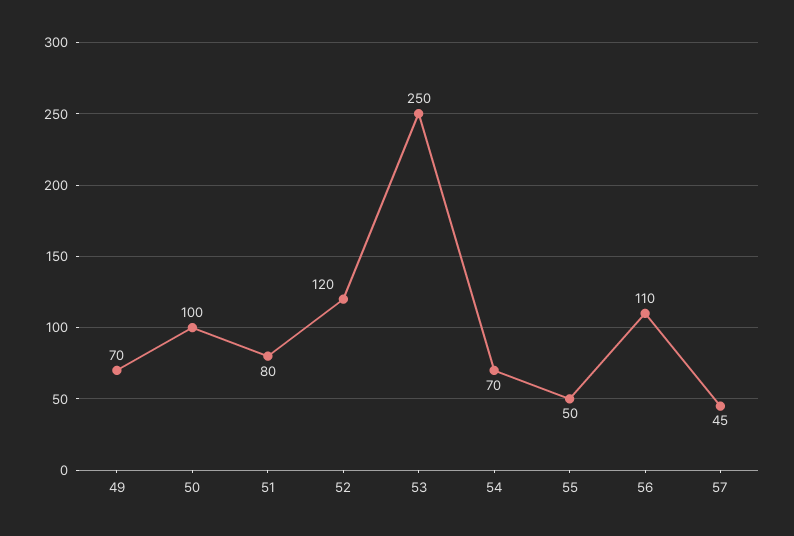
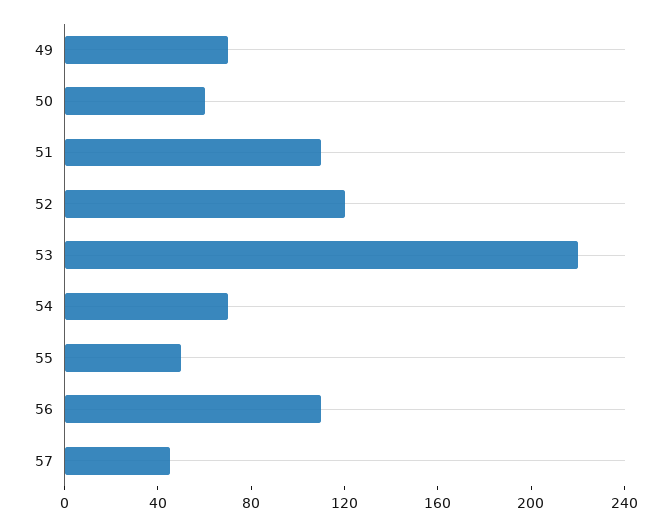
50: 100 -> 60
51: 80 -> 110
53: 250 -> 220

